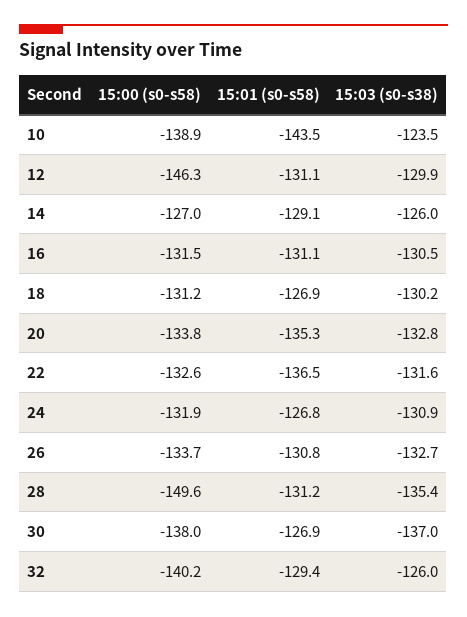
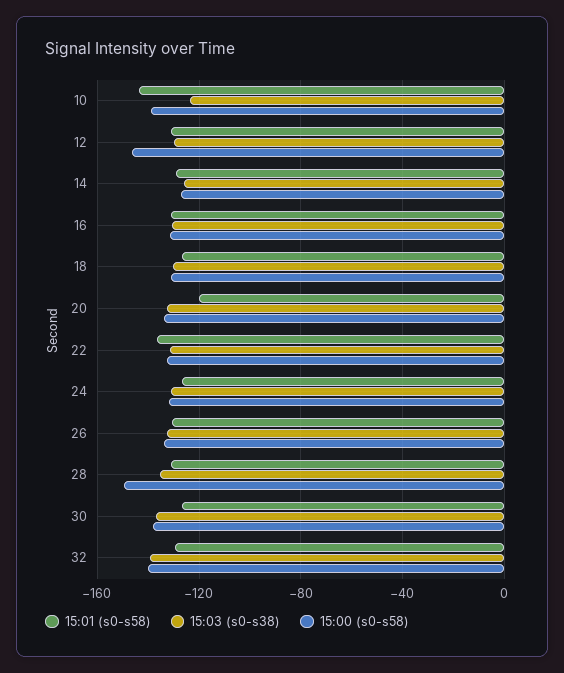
15:01 (s0-s58), 20: -135.3 -> -120
15:03 (s0-s38), 32: -126 -> -140

